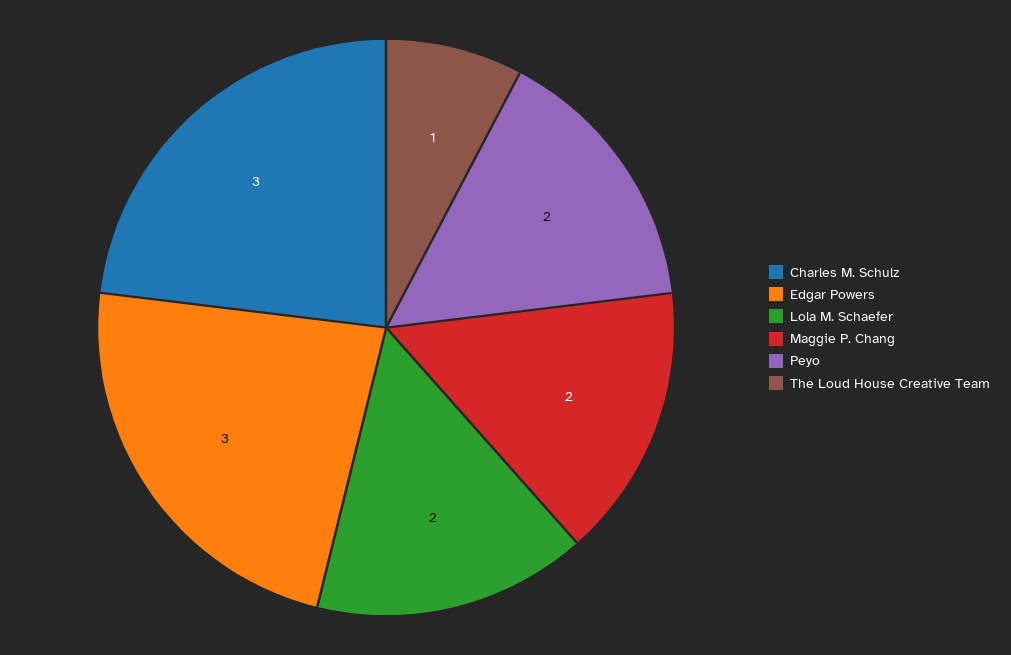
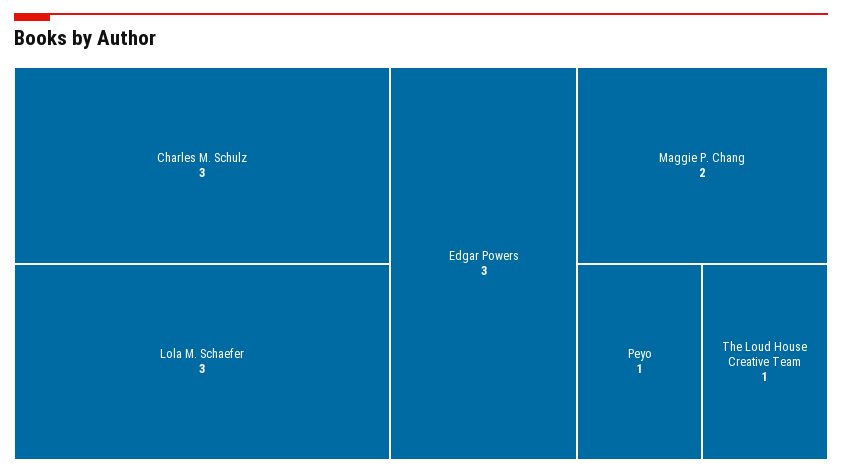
Lola M. Schaefer: 2 -> 3
Peyo: 2 -> 1

